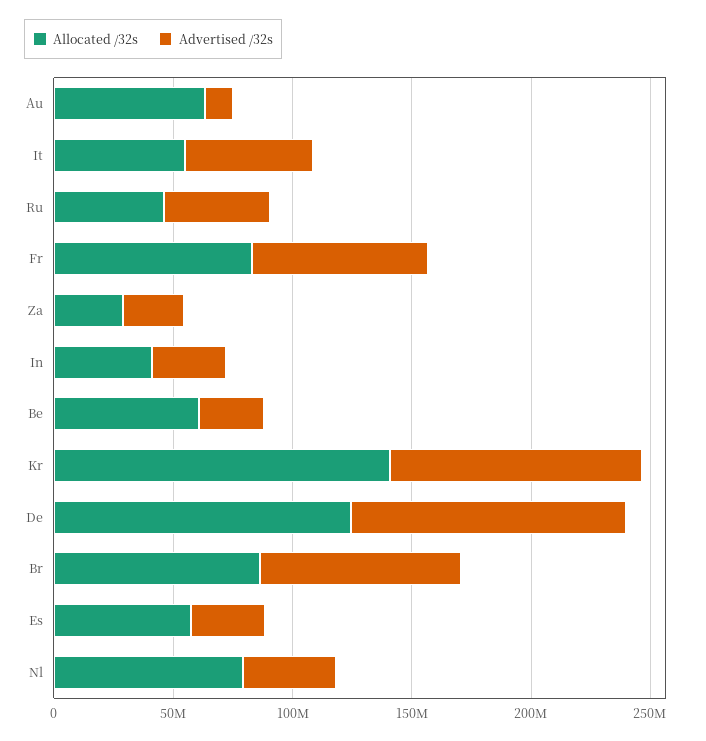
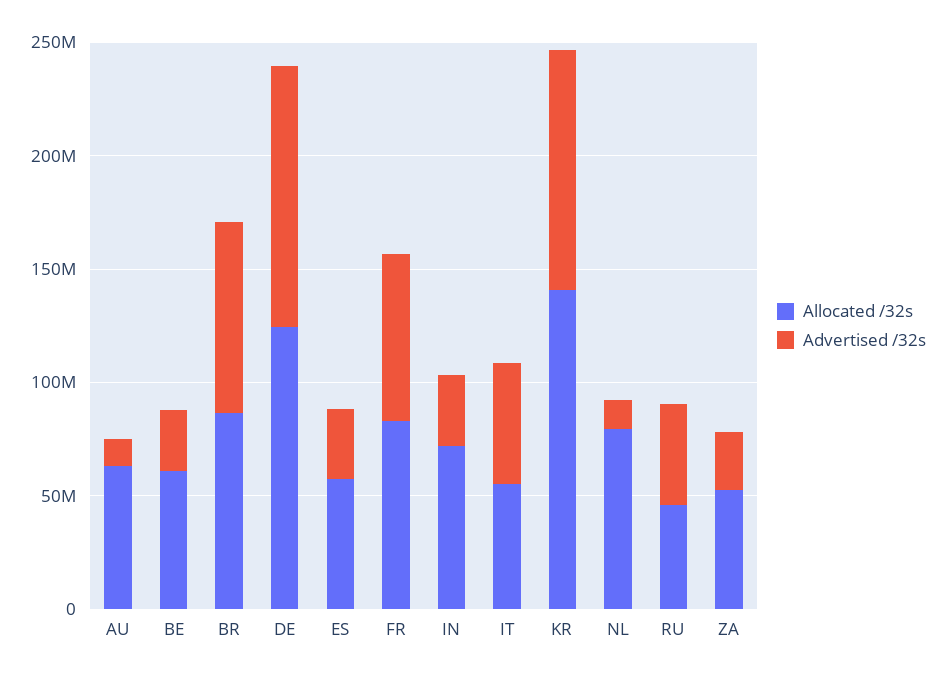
Allocated /32s, Za: 30000000 -> 50000000
Allocated /32s, In: 40000000 -> 70000000
Advertised /32s, Nl: 40000000 -> 10000000

